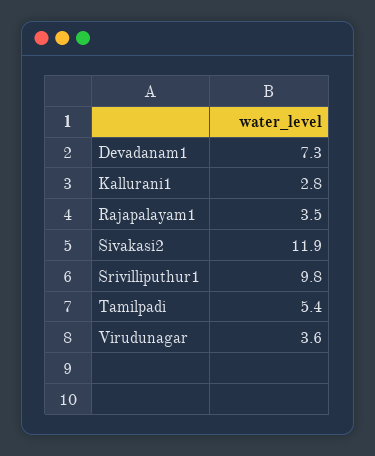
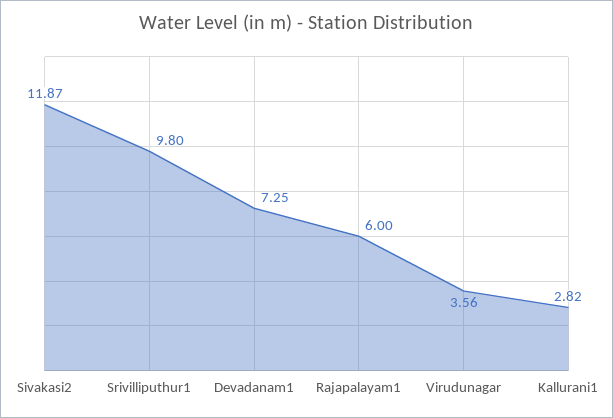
Rajapalayam1: 3.5 -> 6
Tamilpadi: 5.4 -> none

